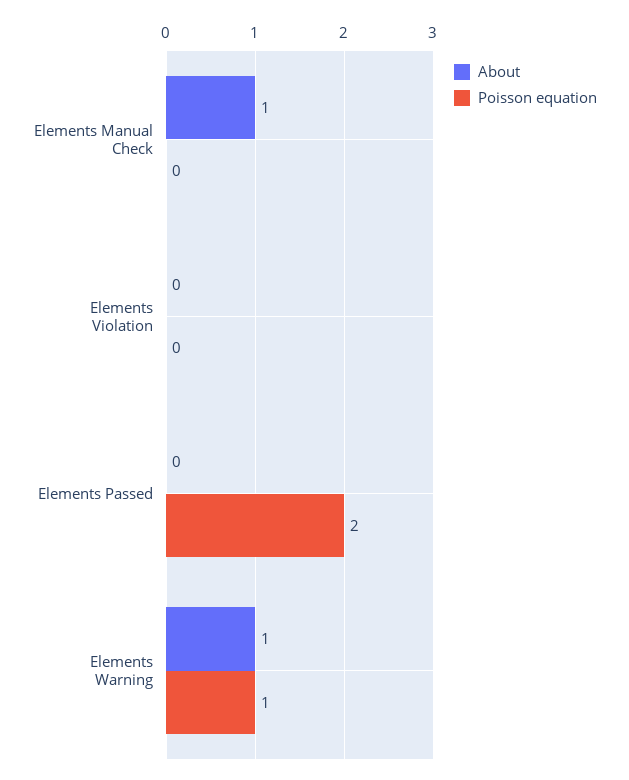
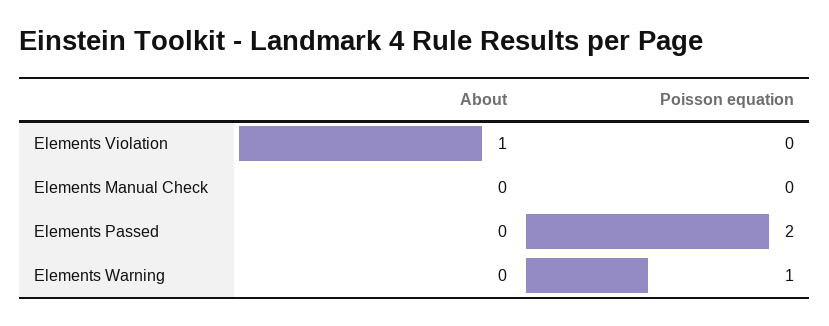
About, Elements Manual Check: 1 -> 0
About, Elements Violation: 0 -> 1
About, Elements Warning: 1 -> 0

